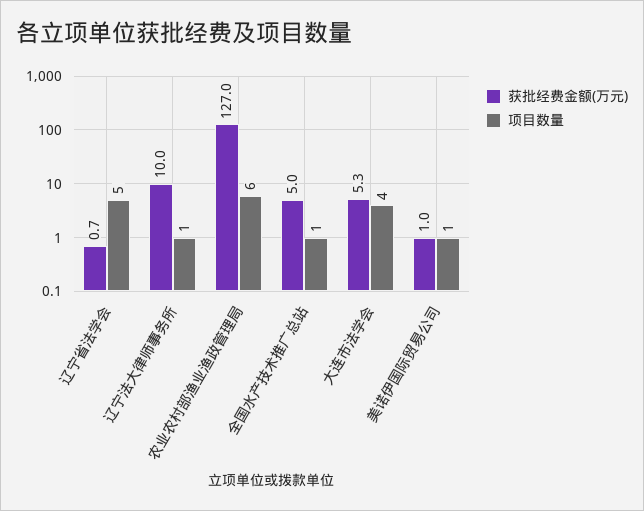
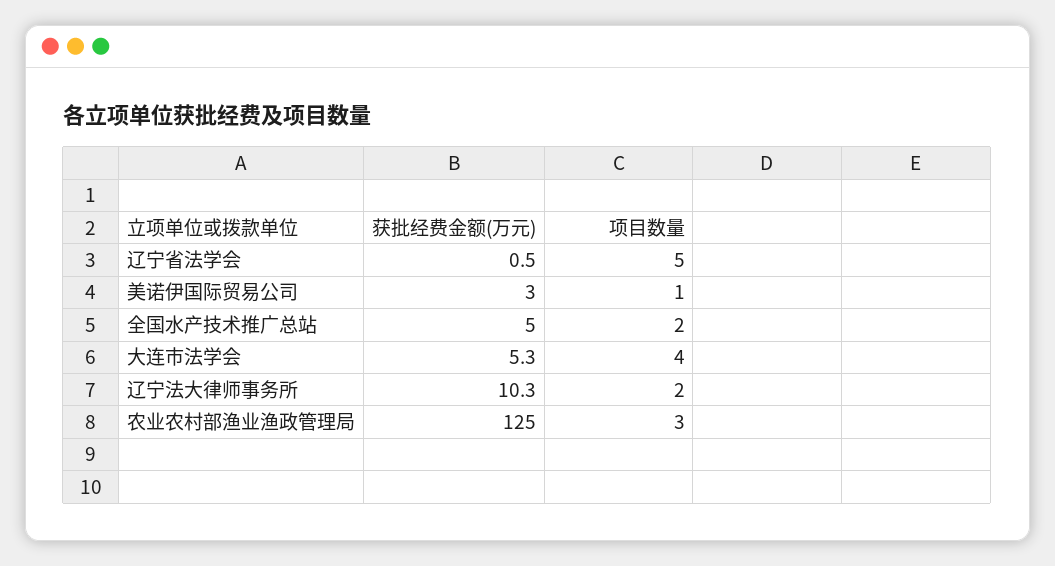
获批经费金额(万元), 辽宁省法学会: 0.7 -> 0.5
获批经费金额(万元), 辽宁法大律师事务所: 10 -> 10.3
项目数量, 辽宁法大律师事务所: 1 -> 2
获批经费金额(万元), 农业农村部渔业渔政管理局: 127 -> 125
项目数量, 农业农村部渔业渔政管理局: 6 -> 3
项目数量, 全国水产技术推广总站: 1 -> 2
获批经费金额(万元), 美诺伊国际贸易公司: 1 -> 3

